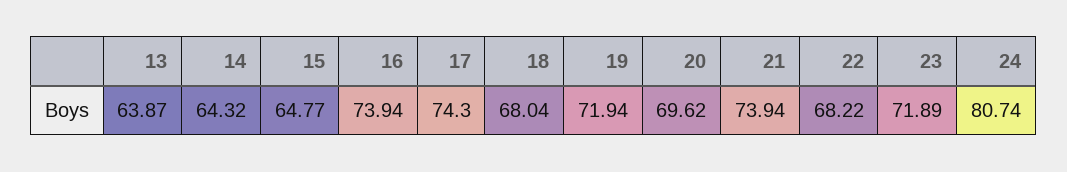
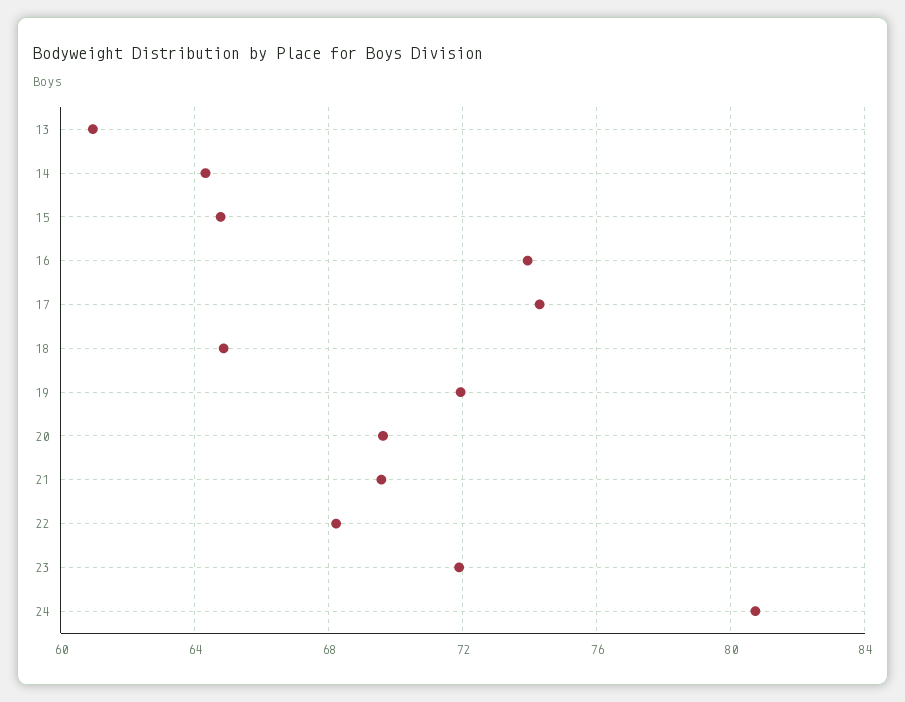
13: 63.87 -> 61
18: 68.04 -> 65
21: 73.94 -> 69.5

